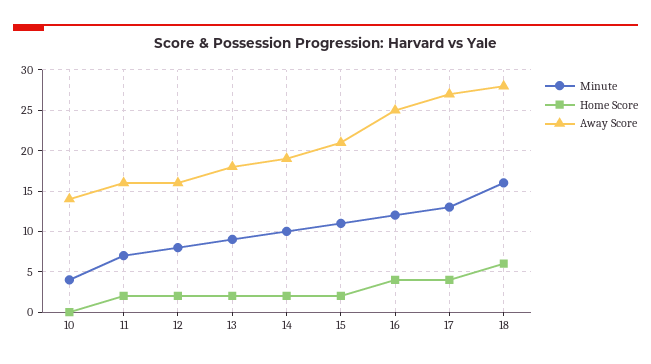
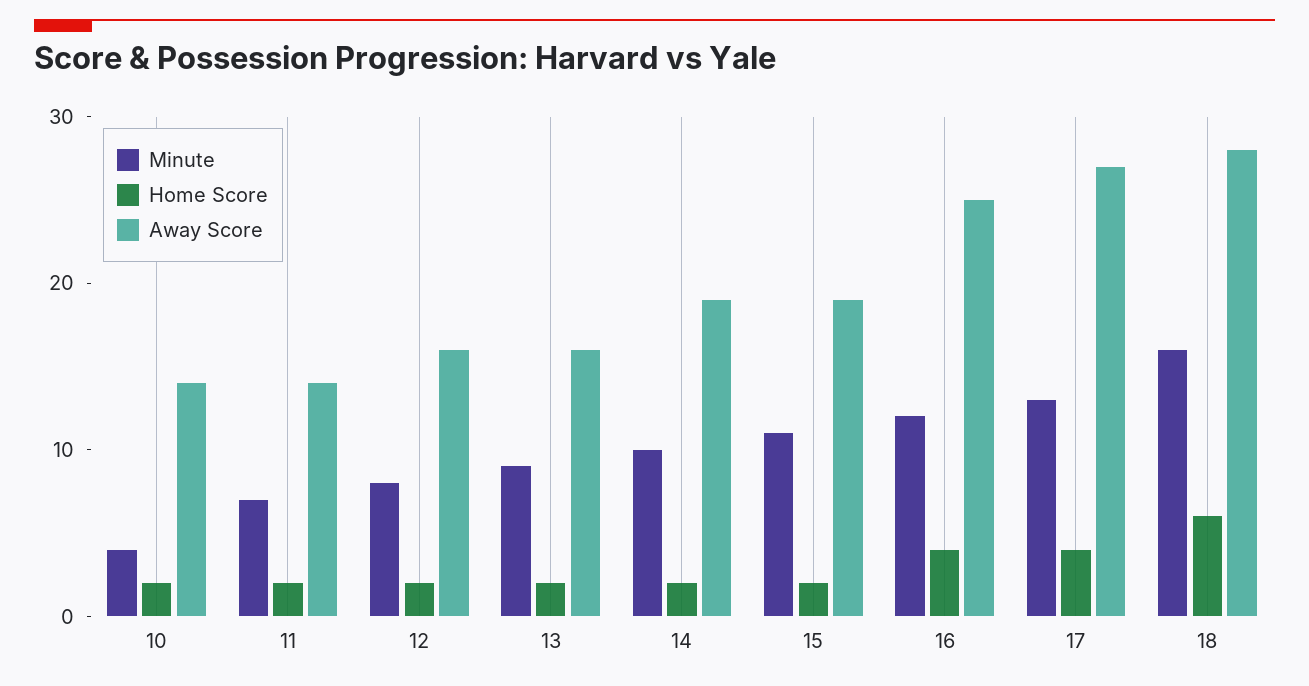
Home Score, 10: 0 -> 2
Away Score, 11: 16 -> 14
Away Score, 13: 18 -> 16
Away Score, 15: 21 -> 19

